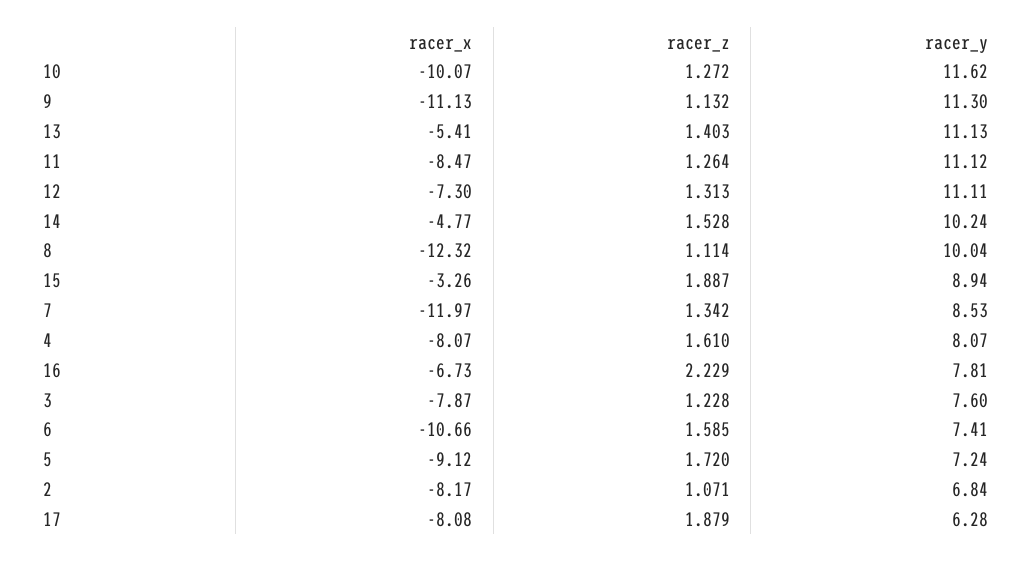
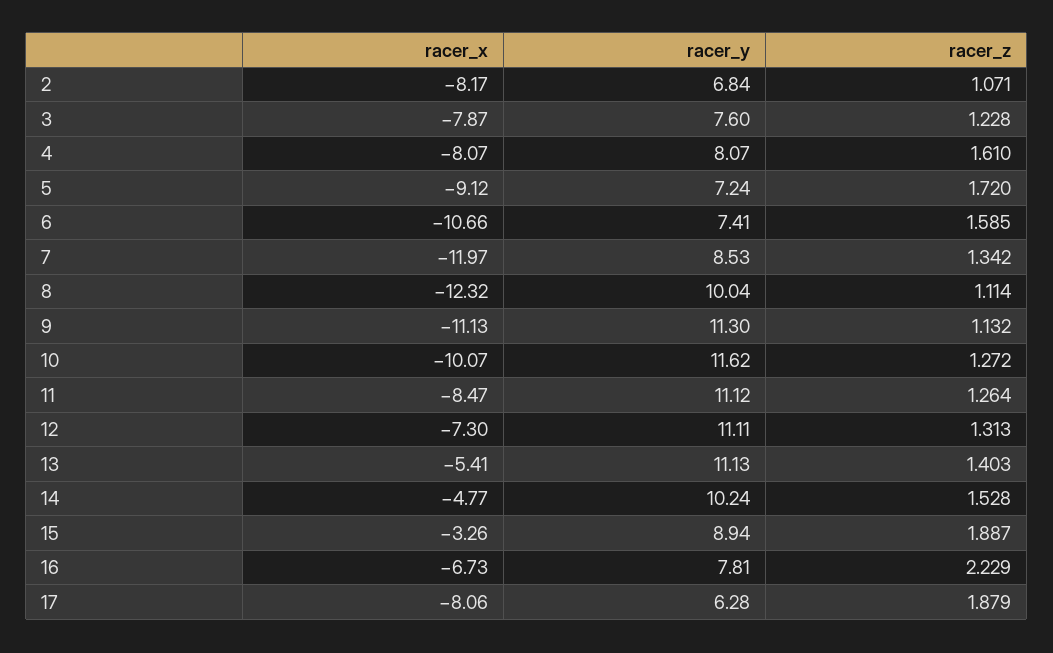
racer_x, 17: -8.08 -> -8.06

